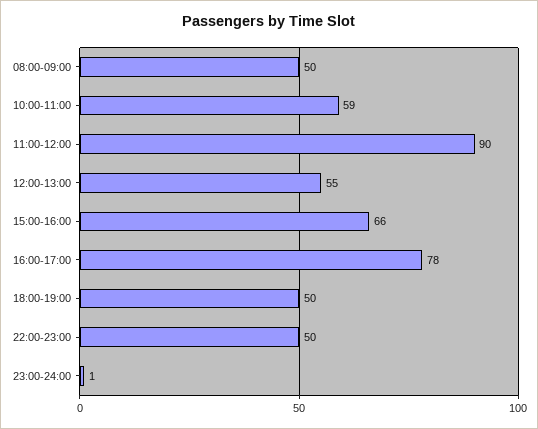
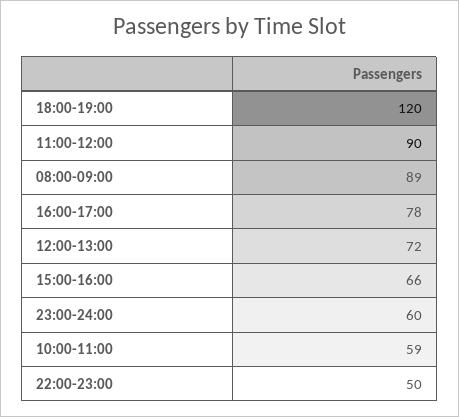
08:00-09:00: 50 -> 89
12:00-13:00: 55 -> 72
18:00-19:00: 50 -> 120
23:00-24:00: 1 -> 60

